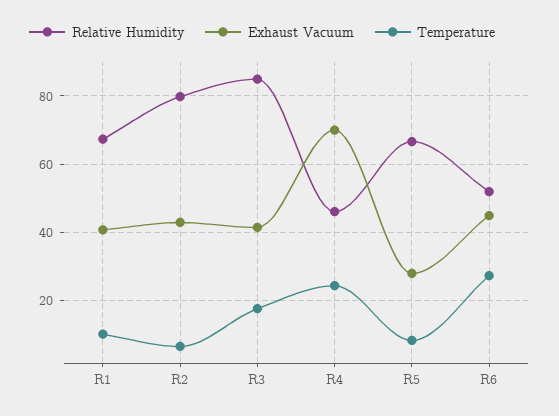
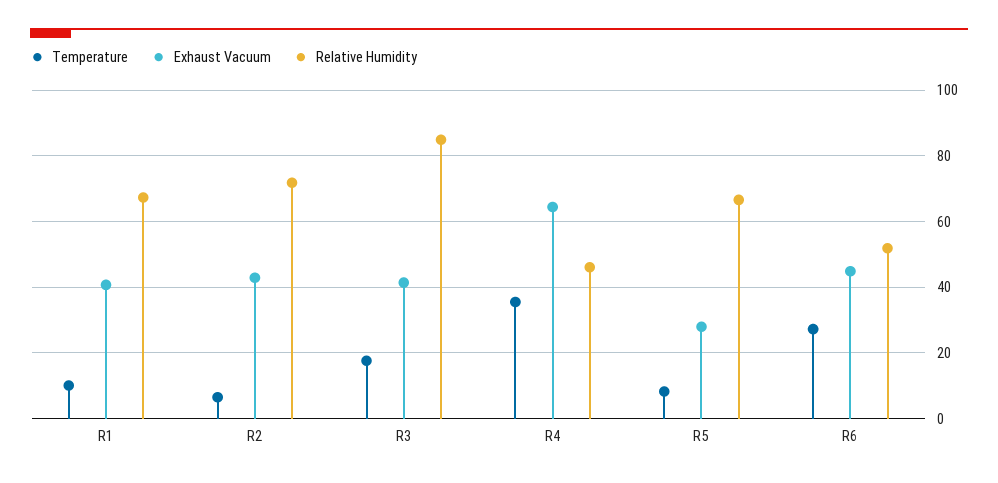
Relative Humidity, R2: 80 -> 72
Exhaust Vacuum, R4: 70 -> 64
Temperature, R4: 24 -> 36

